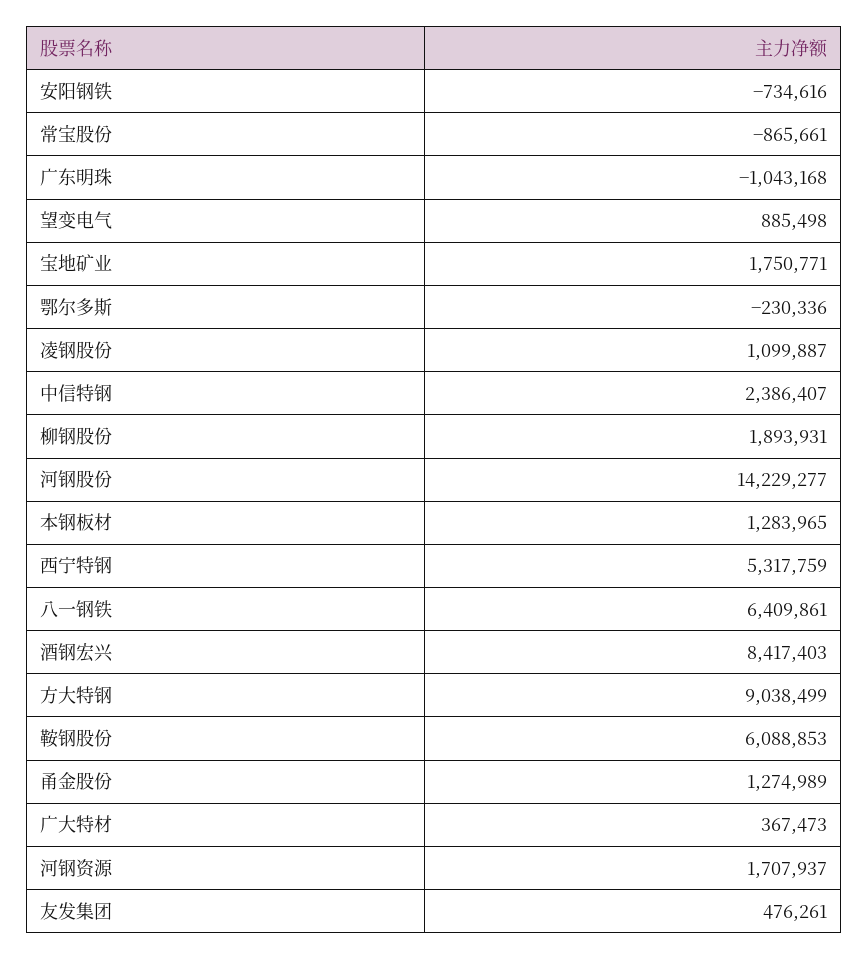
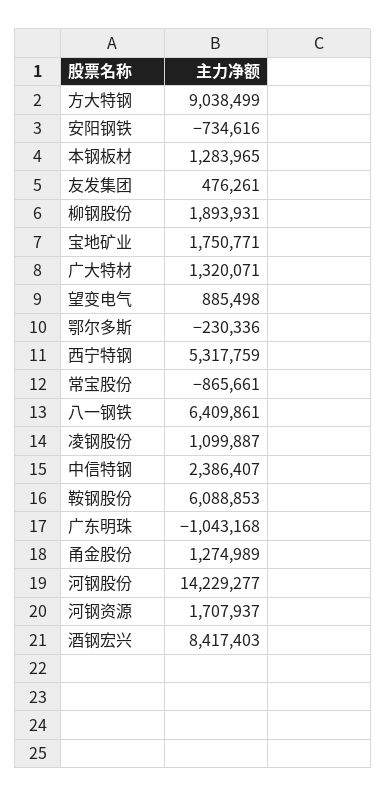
广大特材: 367473 -> 1320071

